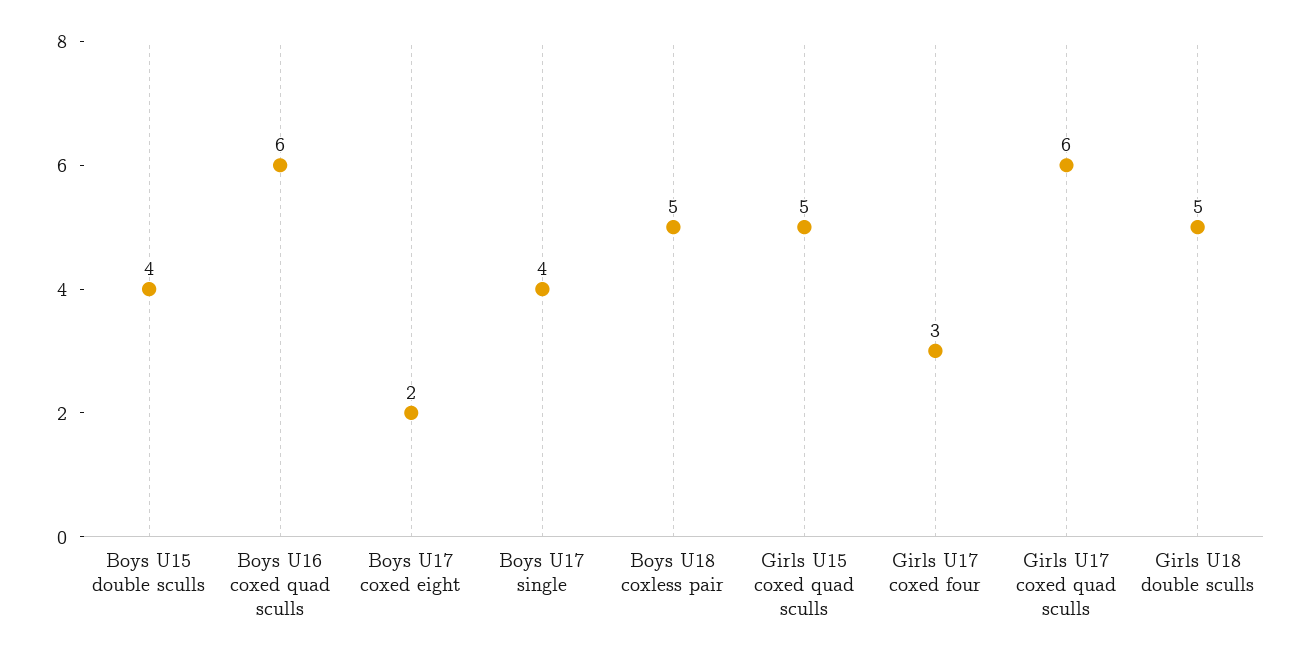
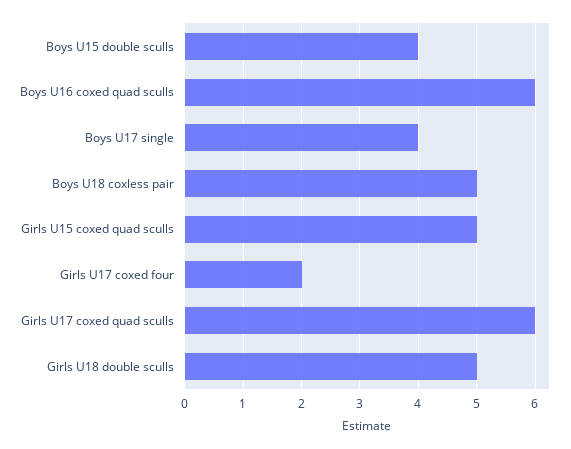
Boys U17 coxed eight: 2 -> none
Girls U17 coxed four: 3 -> 2

